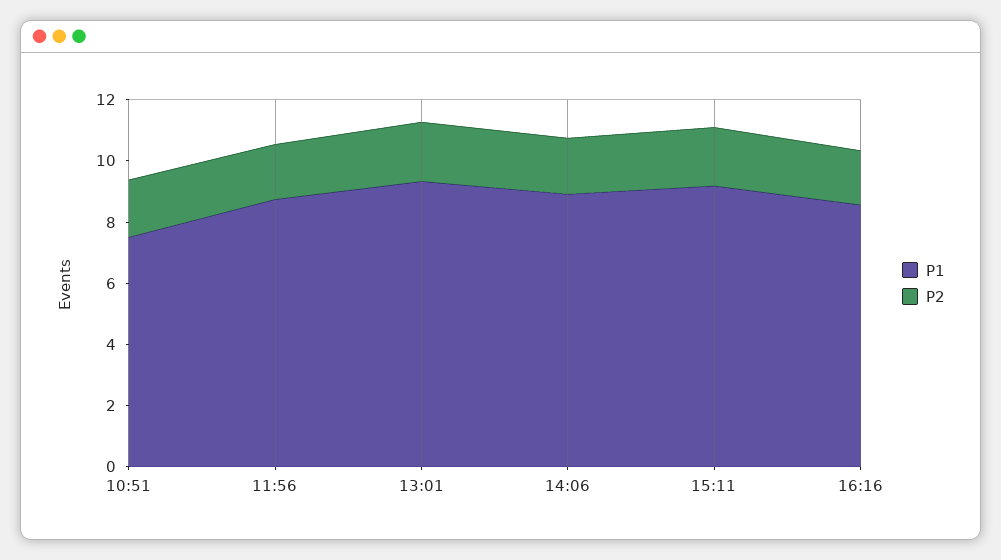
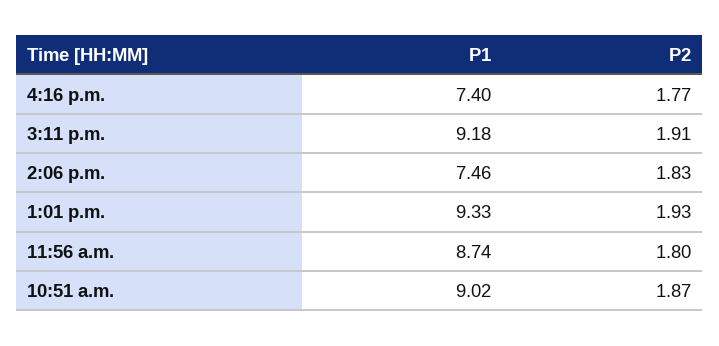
P1, 10:51: 7.5 -> 9.02
P1, 14:06: 9 -> 7.46
P1, 16:16: 8.5 -> 7.4

